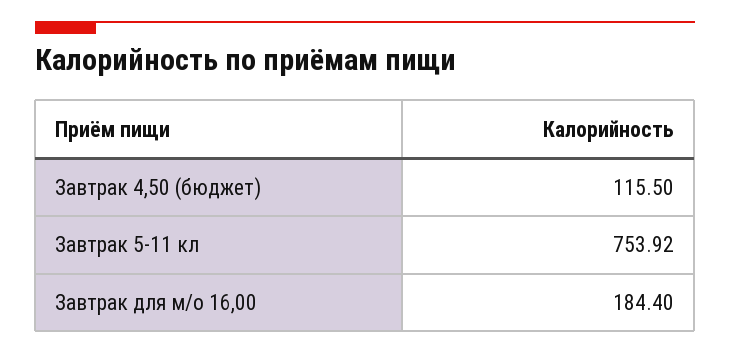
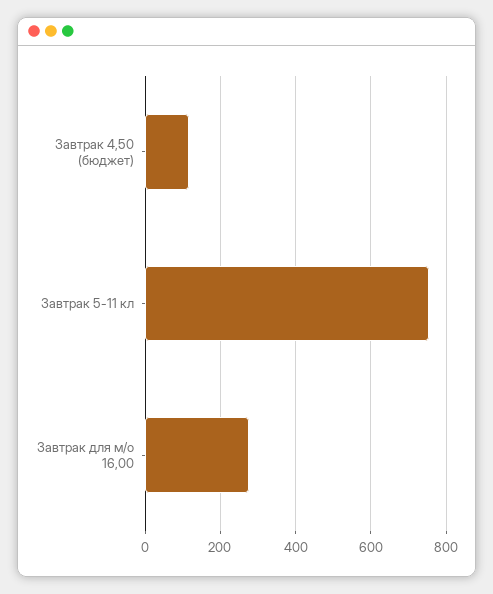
Завтрак для м/о 16,00: 184.4 -> 280

